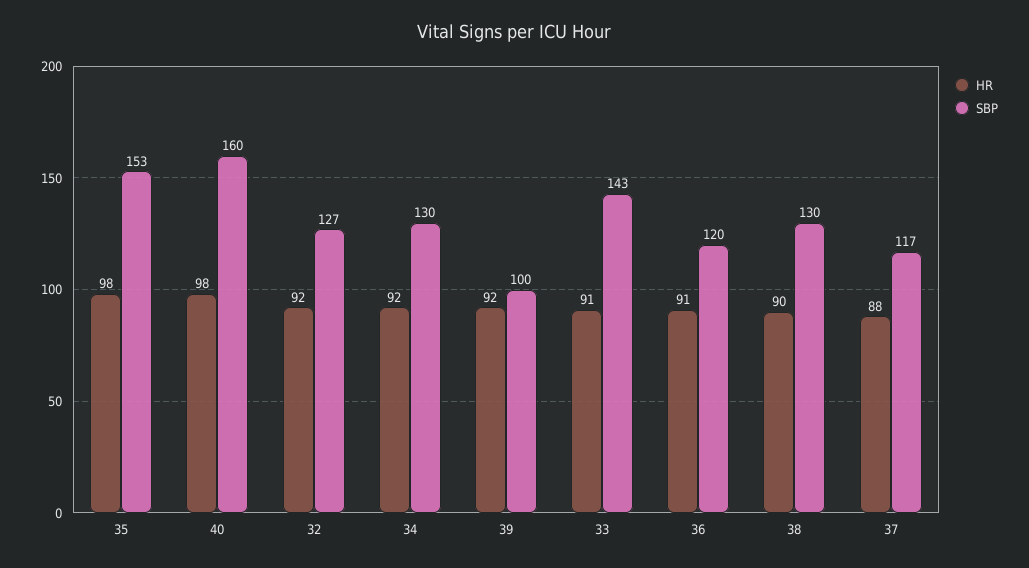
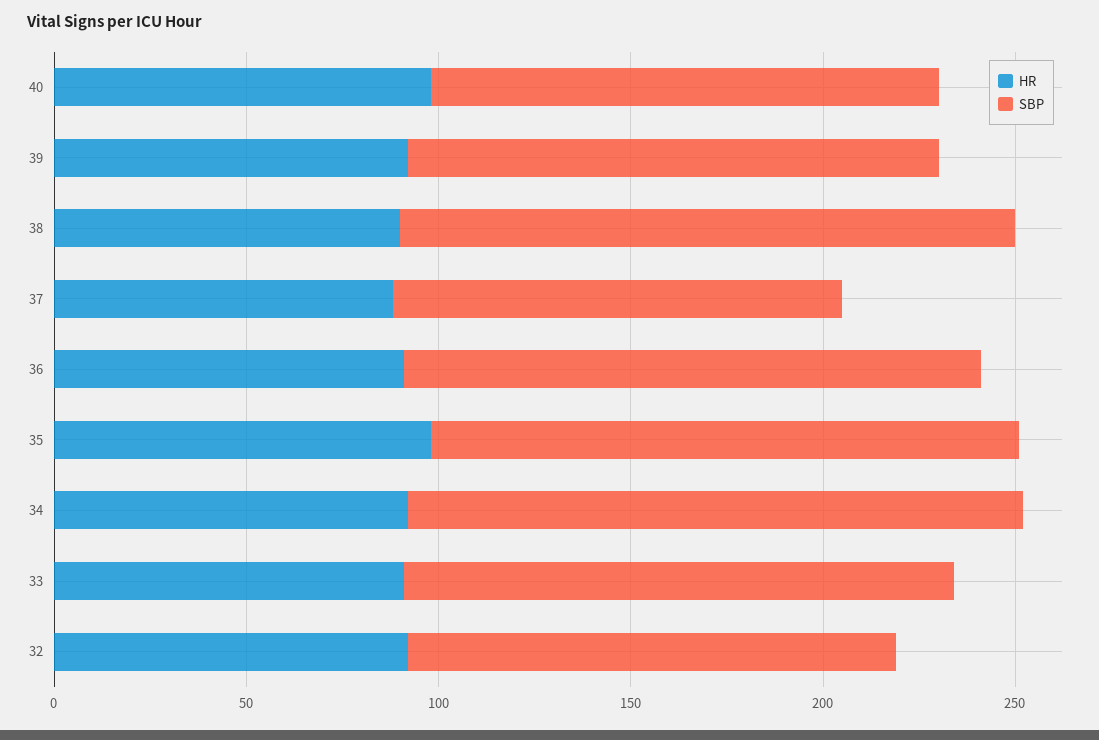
SBP, 40: 160 -> 130
SBP, 34: 130 -> 160
SBP, 39: 100 -> 140
SBP, 36: 120 -> 150
SBP, 38: 130 -> 160

